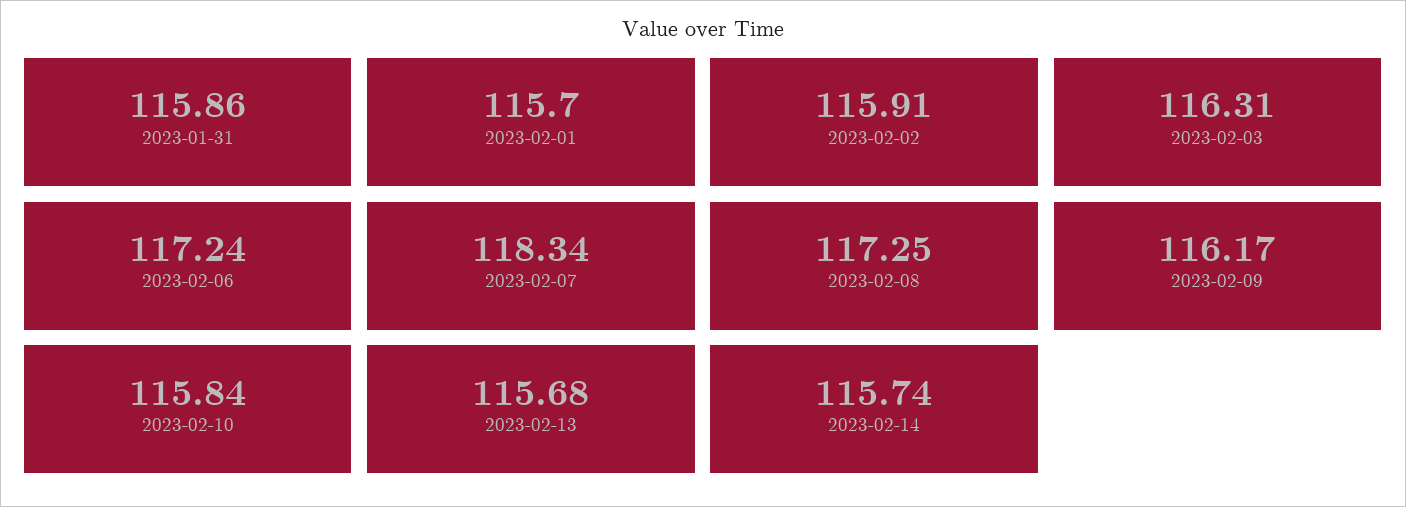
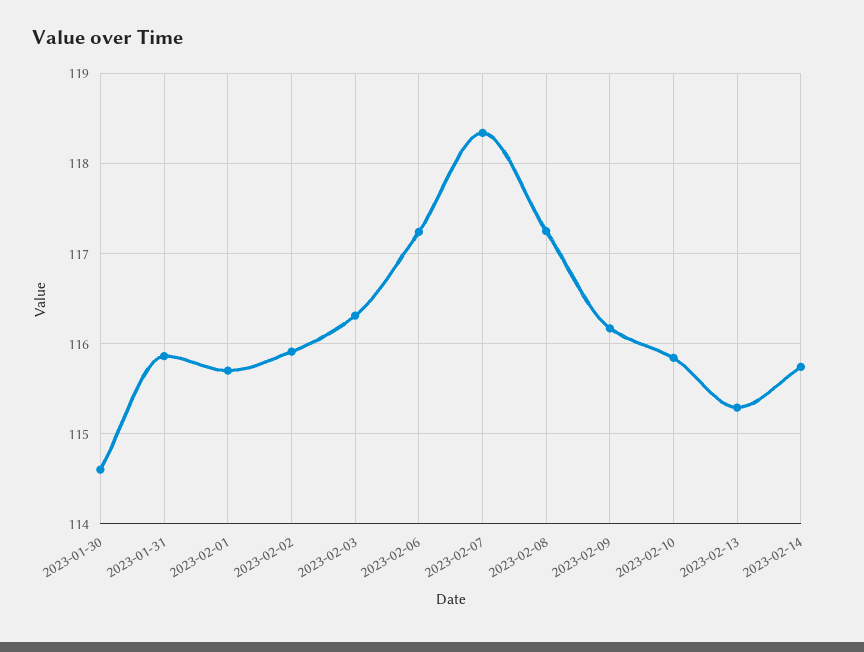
2023-02-13: 115.68 -> 115.3
2023-01-30: none -> 114.6

